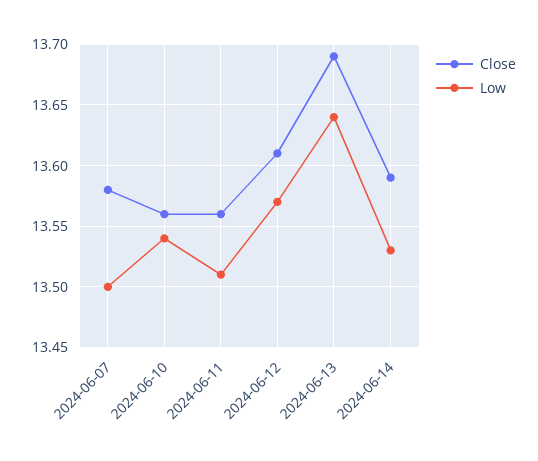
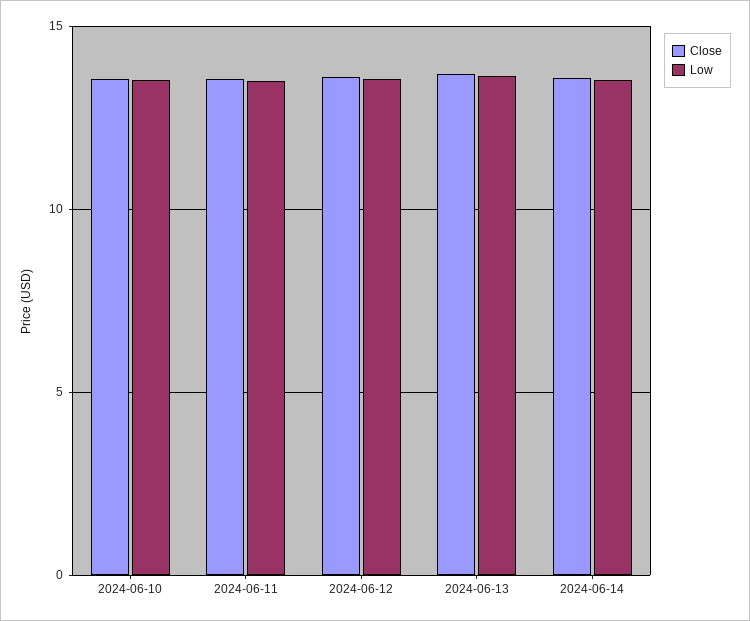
Close, 2024-06-07: 13.58 -> none
Low, 2024-06-07: 13.5 -> none

